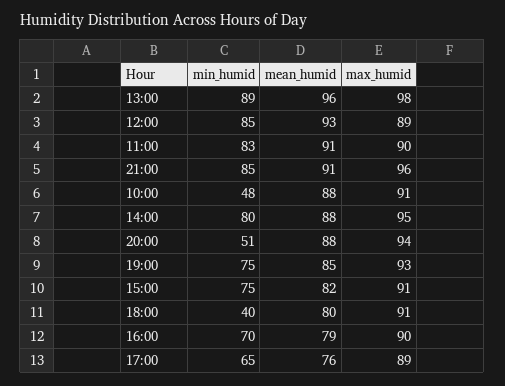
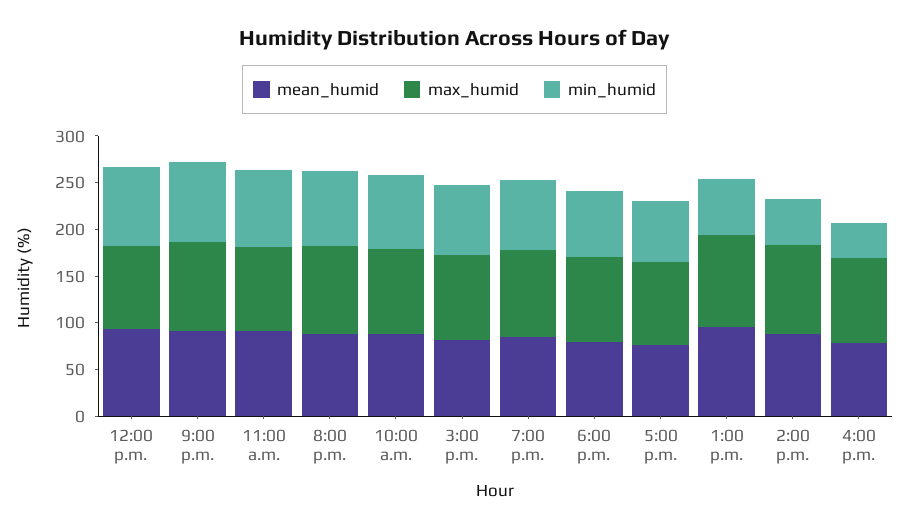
min_humid, 13:00: 89 -> 60
min_humid, 10:00: 48 -> 80
min_humid, 14:00: 80 -> 50
min_humid, 20:00: 51 -> 80
min_humid, 18:00: 40 -> 70
min_humid, 16:00: 70 -> 40

